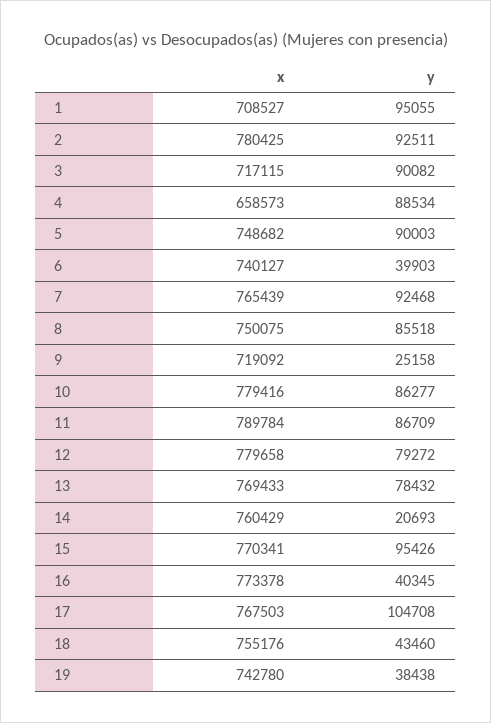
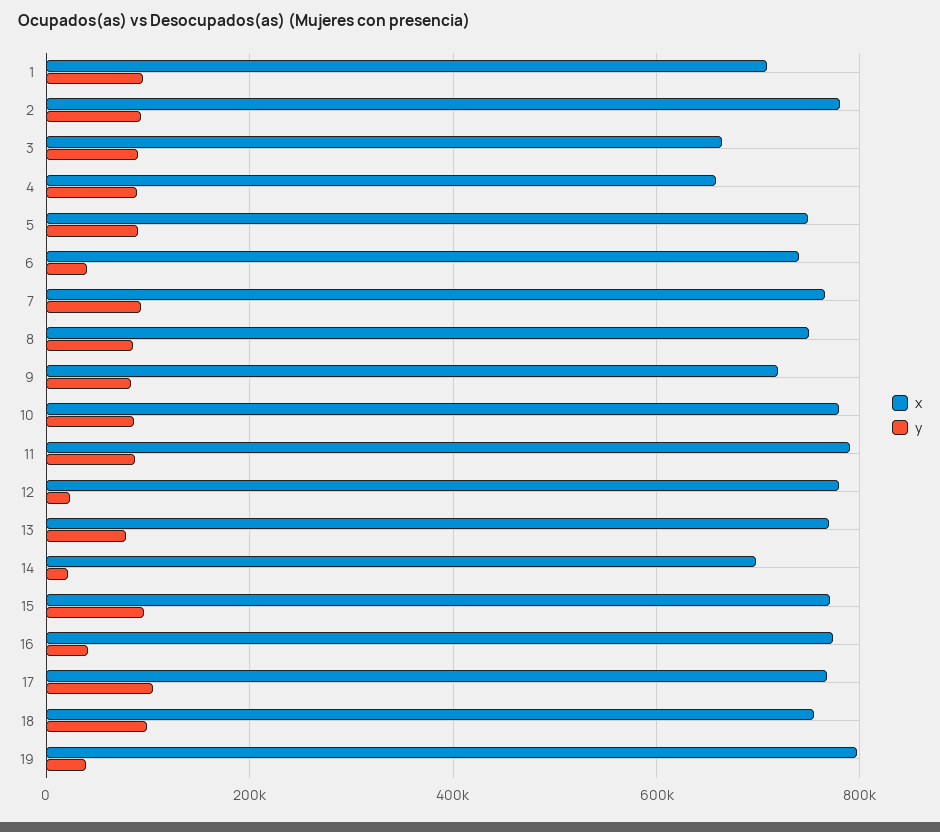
x, 3: 717115 -> 660000
y, 9: 25158 -> 80000
y, 12: 79272 -> 20000
x, 14: 760429 -> 700000
y, 18: 43460 -> 100000
x, 19: 742780 -> 800000

